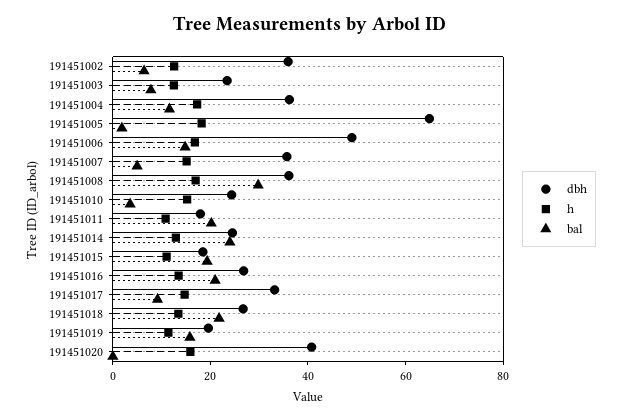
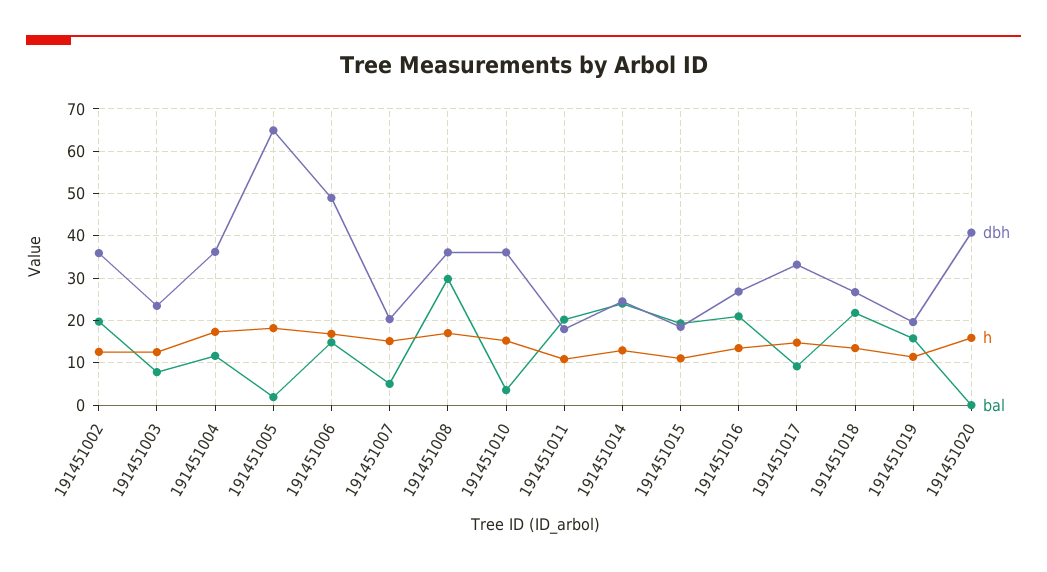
bal, 191451002: 5 -> 20
dbh, 191451007: 35 -> 20
dbh, 191451010: 25 -> 36

